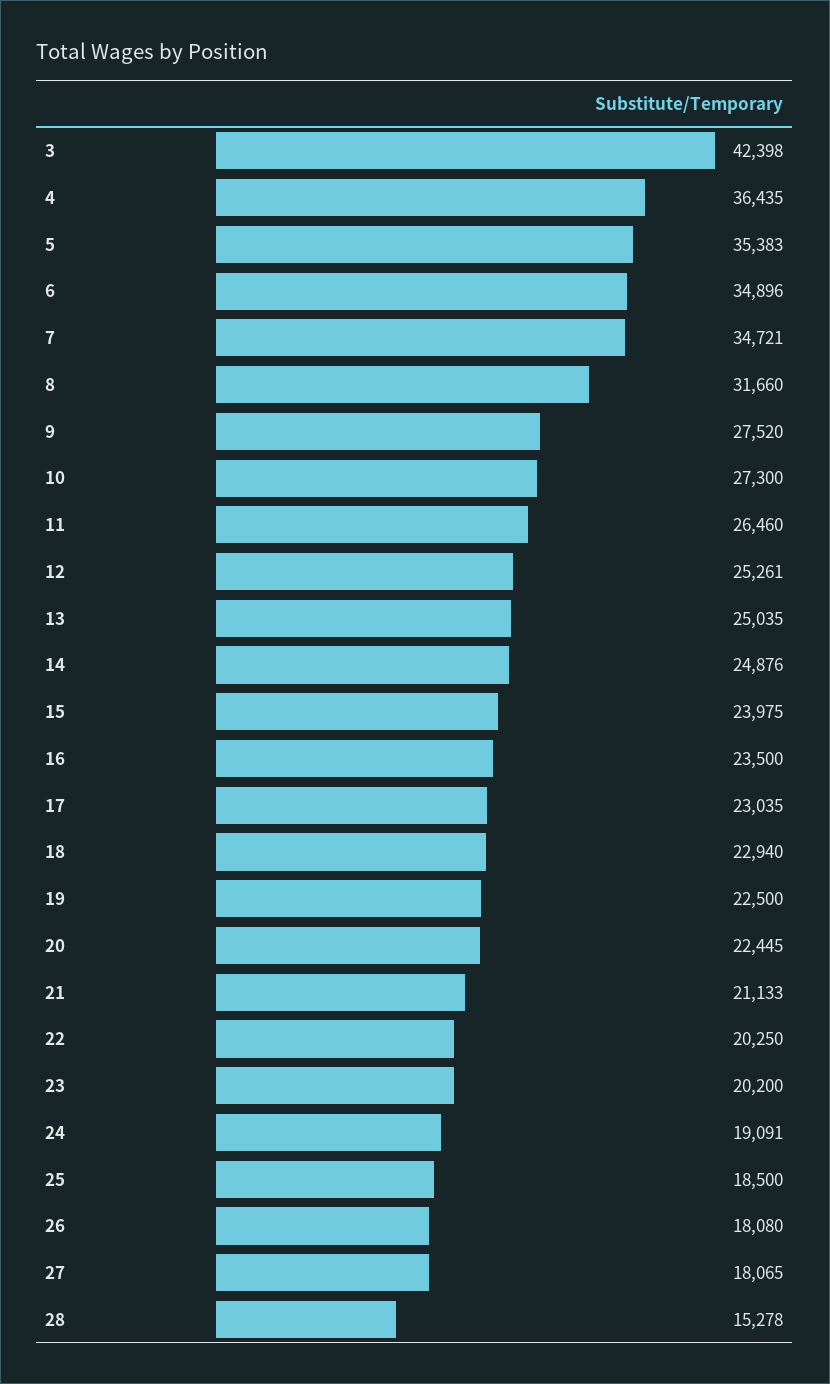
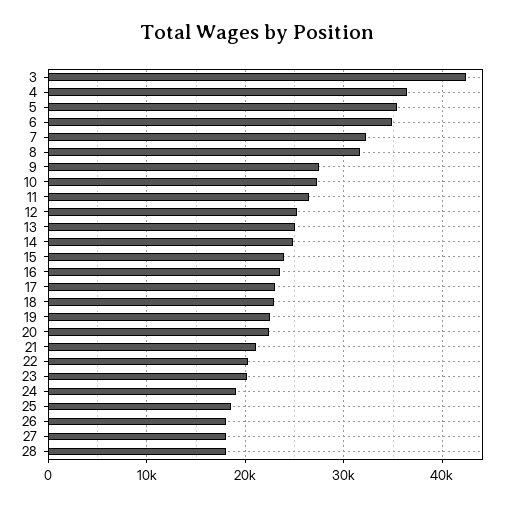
7: 34721 -> 32000
28: 15278 -> 18000

